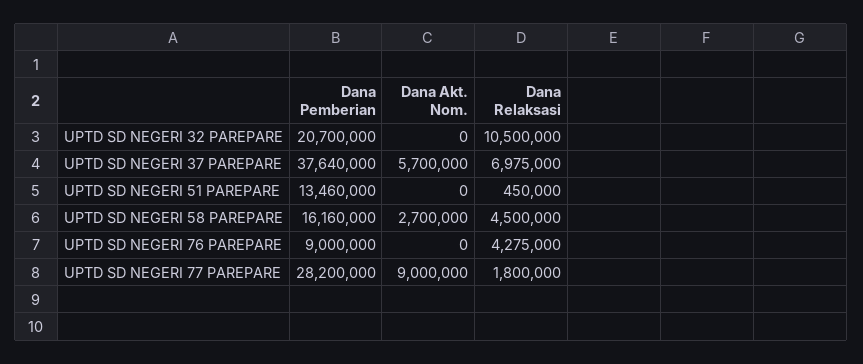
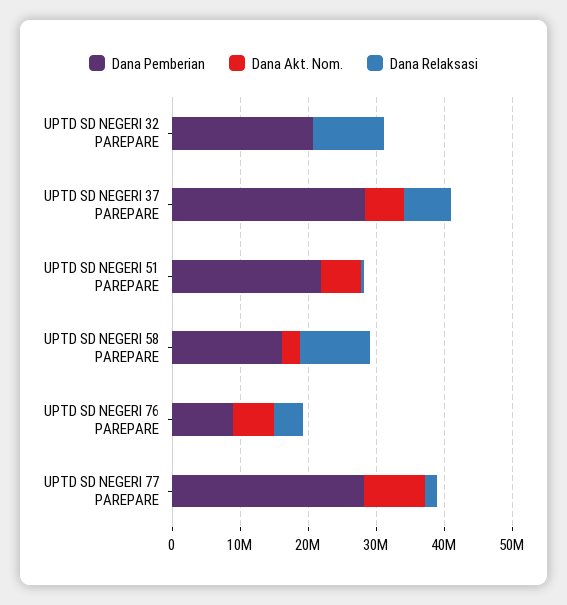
Dana Pemberian, UPTD SD NEGERI 37 PAREPARE: 37640000 -> 28000000
Dana Pemberian, UPTD SD NEGERI 51 PAREPARE: 13460000 -> 22000000
Dana Akt. Nom., UPTD SD NEGERI 51 PAREPARE: 0 -> 6000000
Dana Relaksasi, UPTD SD NEGERI 58 PAREPARE: 4500000 -> 10000000
Dana Akt. Nom., UPTD SD NEGERI 76 PAREPARE: 0 -> 6000000

